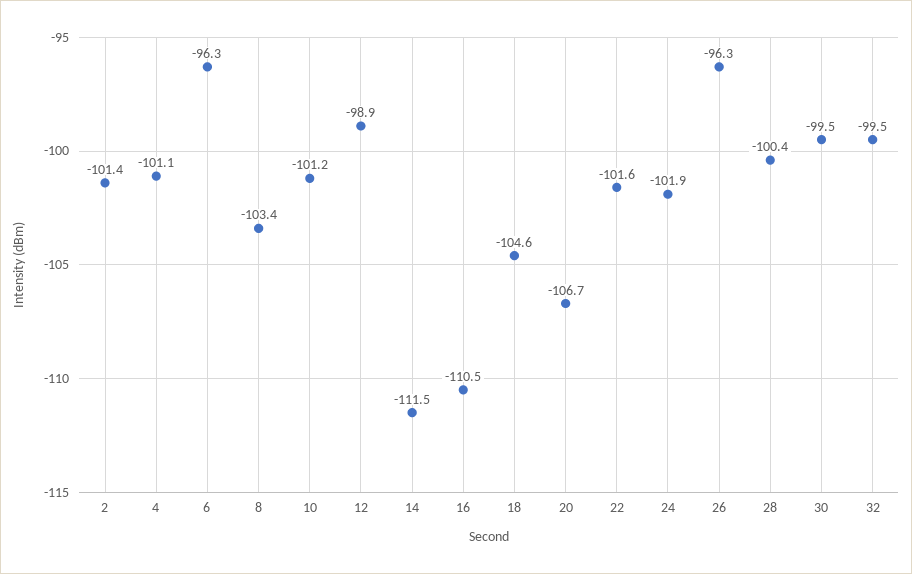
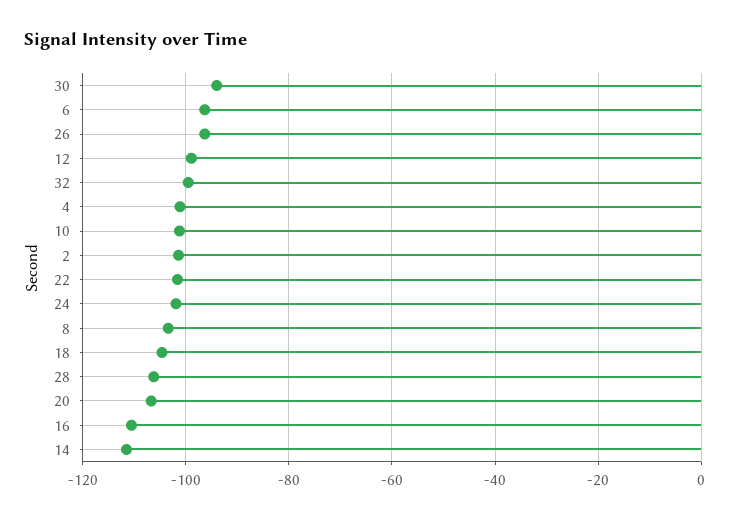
28: -100.4 -> -106
30: -99.5 -> -94

